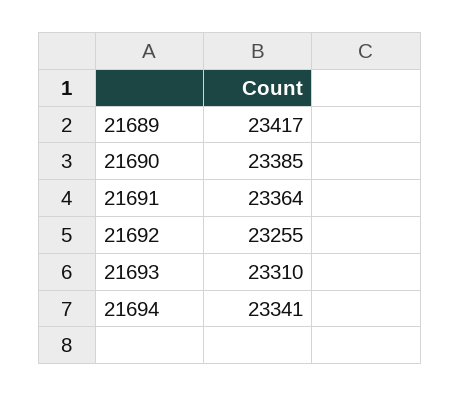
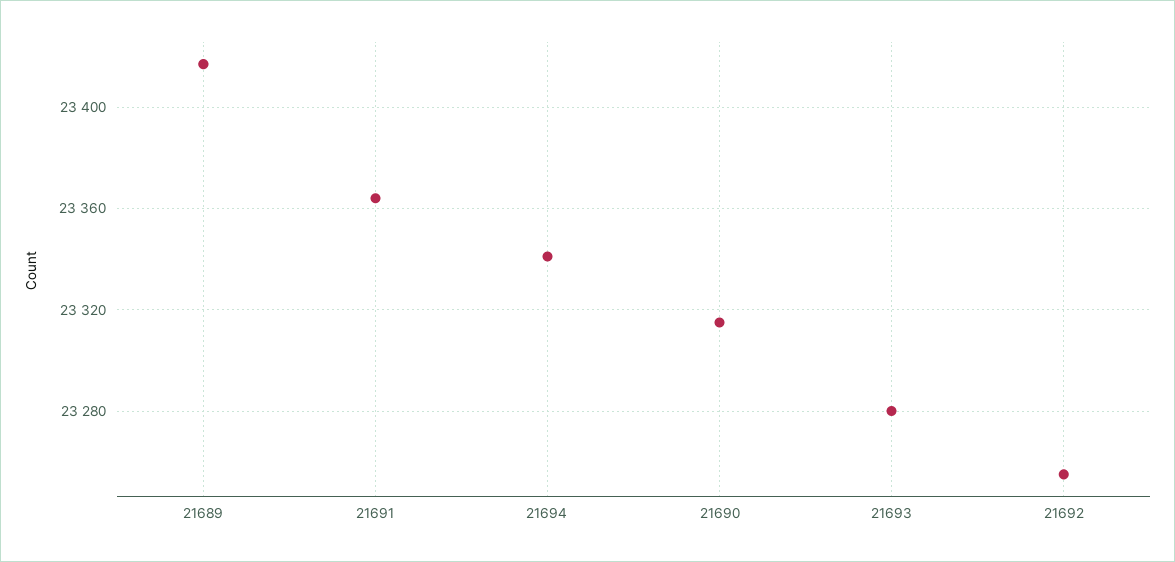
21690: 23385 -> 23315
21693: 23310 -> 23280

